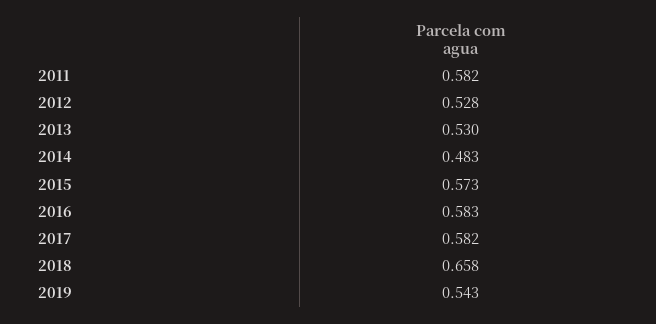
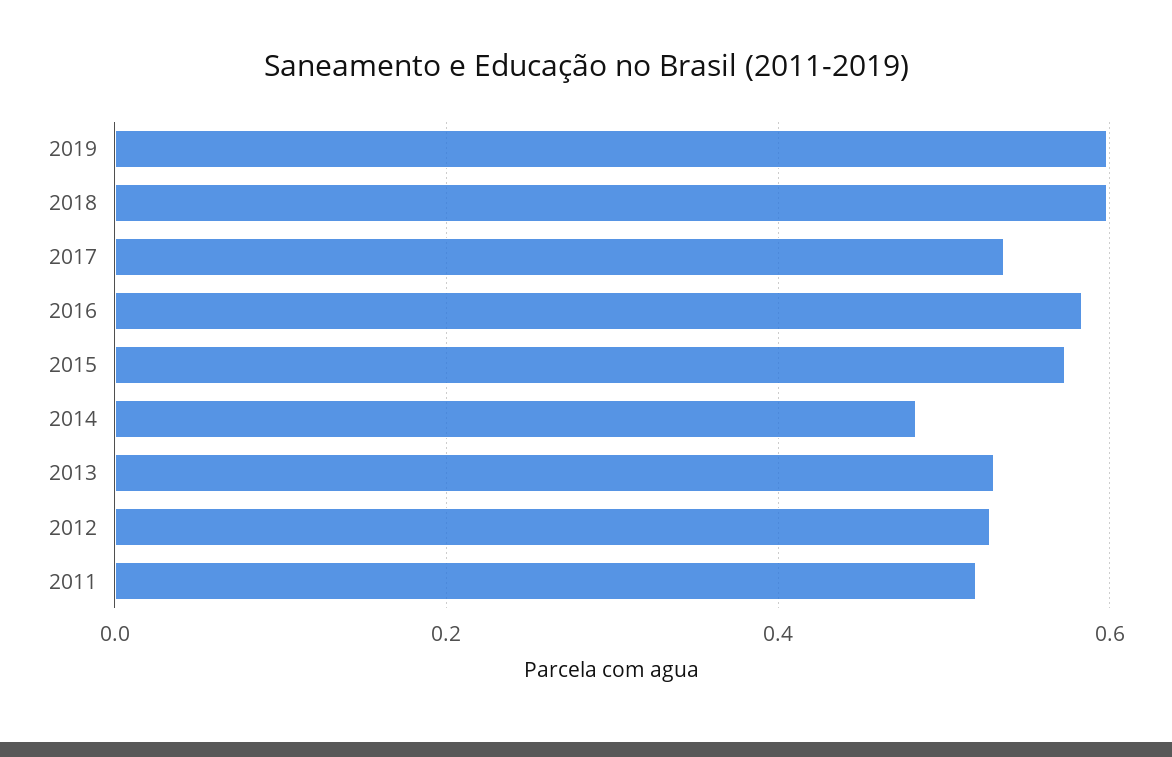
2011: 0.582 -> 0.52
2017: 0.582 -> 0.54
2018: 0.658 -> 0.6
2019: 0.543 -> 0.6

